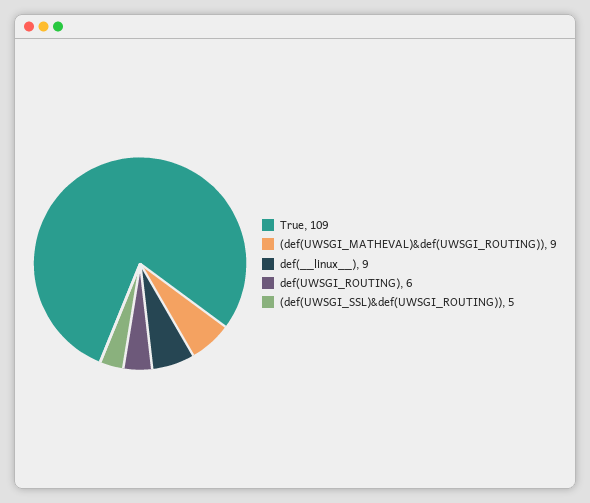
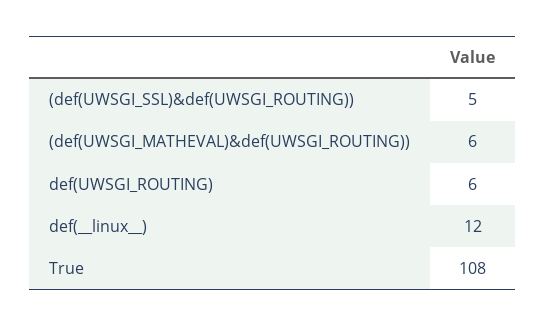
True: 109 -> 108
(def(UWSGI_MATHEVAL)&def(UWSGI_ROUTING)): 9 -> 6
def(__linux__): 9 -> 12

